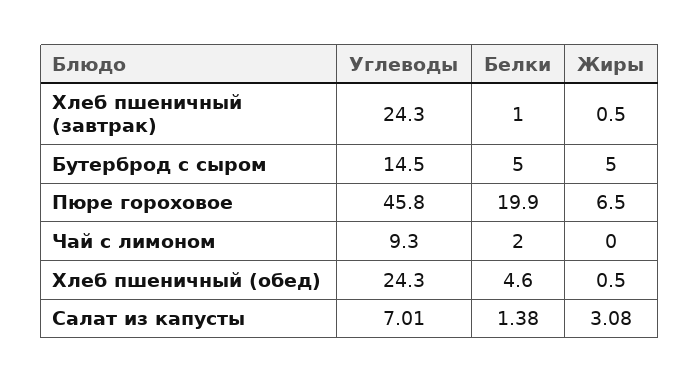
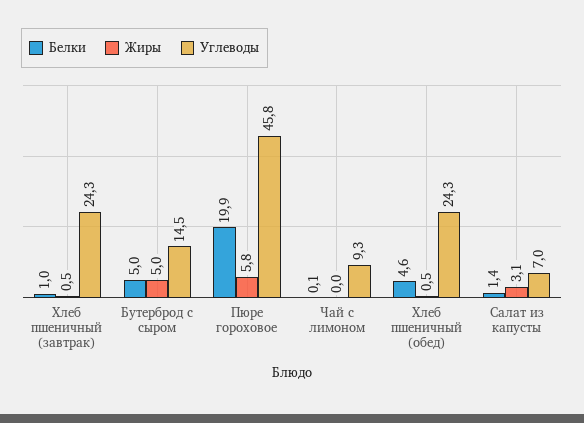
Жиры, Пюре гороховое: 6.5 -> 5.8
Белки, Чай с лимоном: 2 -> 0.1

